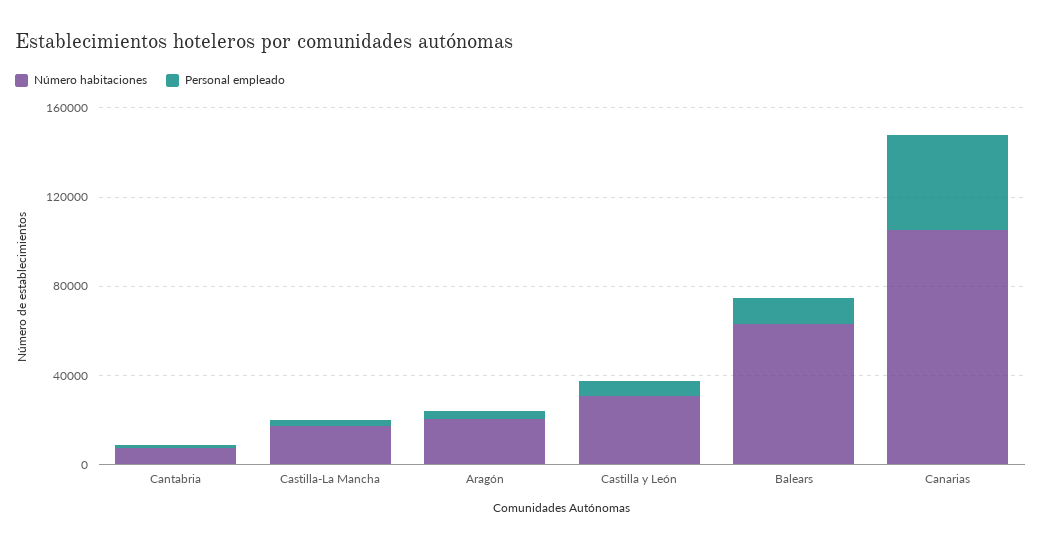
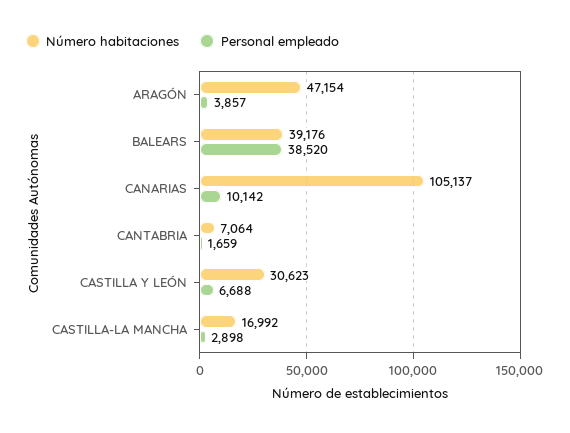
Número habitaciones, Aragón: 20000 -> 47154
Número habitaciones, Balears: 60000 -> 39176
Personal empleado, Balears: 10000 -> 38520
Personal empleado, Canarias: 40000 -> 10142

